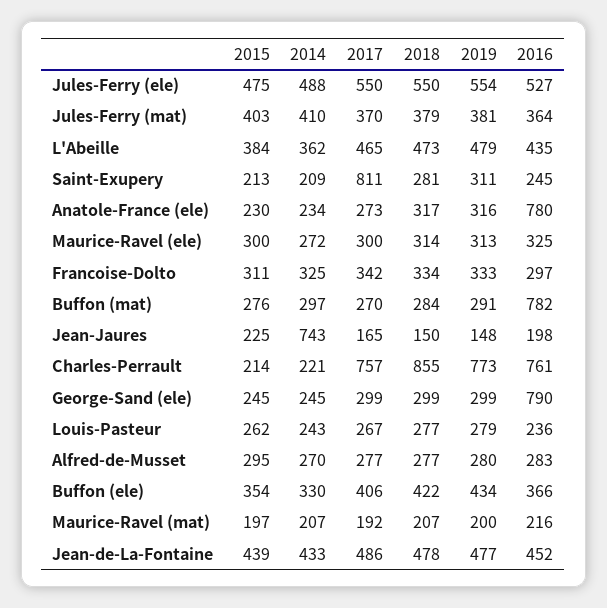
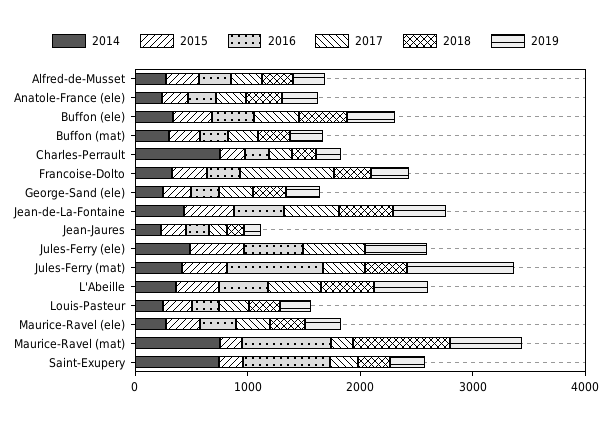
2018, Jules-Ferry (ele): 550 -> 0
2019, Jules-Ferry (mat): 381 -> 1000
2016, Jules-Ferry (mat): 364 -> 800
2014, Saint-Exupery: 209 -> 800
2017, Saint-Exupery: 811 -> 200
2016, Saint-Exupery: 245 -> 800
2016, Anatole-France (ele): 780 -> 200
2017, Francoise-Dolto: 342 -> 800
2016, Buffon (mat): 782 -> 200
2014, Jean-Jaures: 743 -> 200
2014, Charles-Perrault: 221 -> 800
2017, Charles-Perrault: 757 -> 200
2018, Charles-Perrault: 855 -> 200
2019, Charles-Perrault: 773 -> 200
2016, Charles-Perrault: 761 -> 200
2016, George-Sand (ele): 790 -> 200
2014, Maurice-Ravel (mat): 207 -> 800
2018, Maurice-Ravel (mat): 207 -> 800
2019, Maurice-Ravel (mat): 200 -> 600
2016, Maurice-Ravel (mat): 216 -> 800

